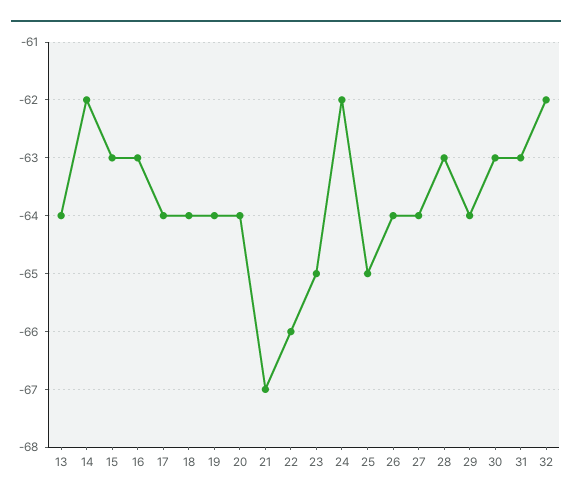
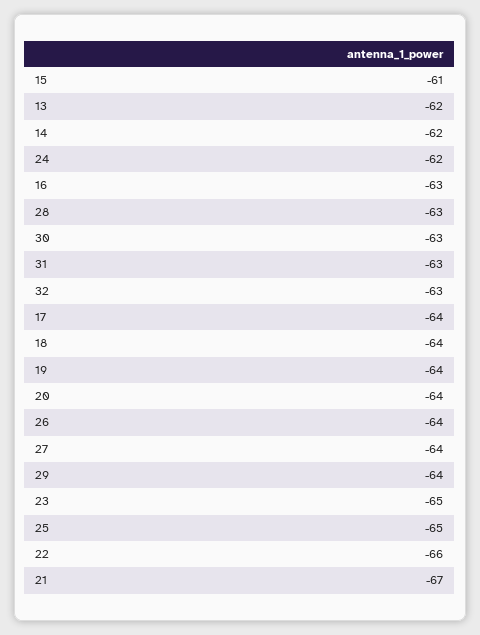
13: -64 -> -62
15: -63 -> -61
32: -62 -> -63

